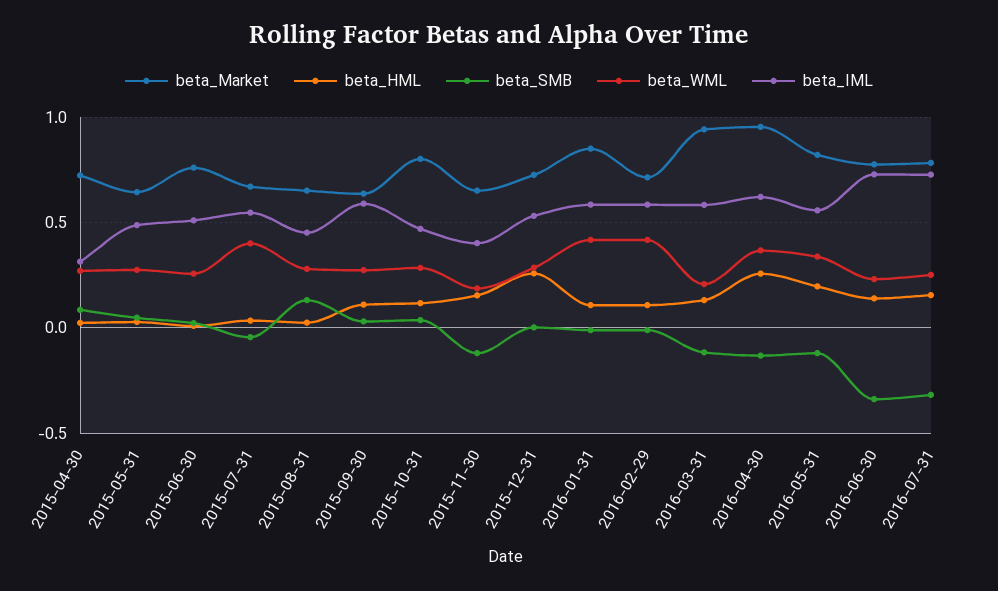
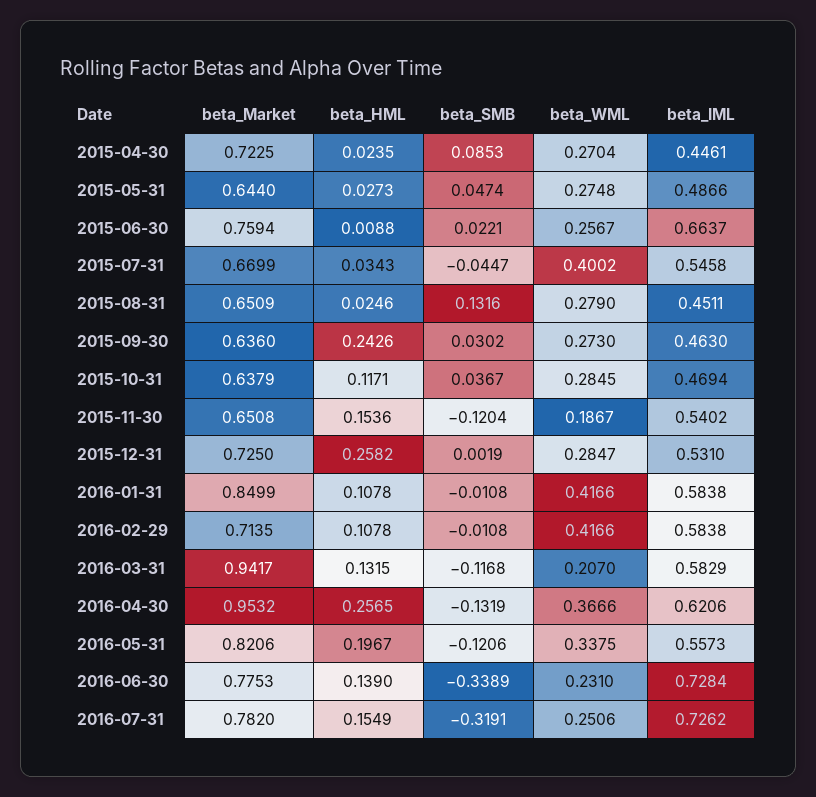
beta_IML, 2015-04-30: 0.3 -> 0.4461
beta_IML, 2015-06-30: 0.5 -> 0.6637
beta_HML, 2015-09-30: 0.1 -> 0.2426
beta_IML, 2015-09-30: 0.6 -> 0.463
beta_Market, 2015-10-31: 0.8 -> 0.6379
beta_IML, 2015-11-30: 0.4 -> 0.5402

